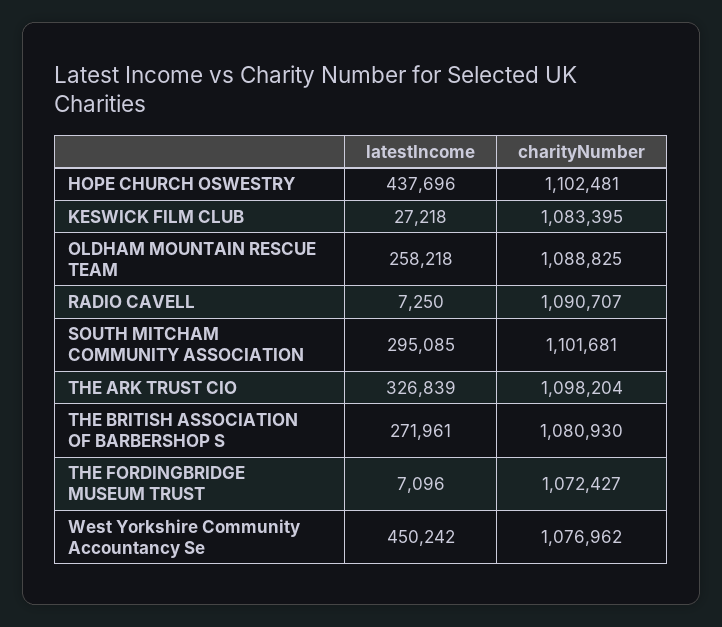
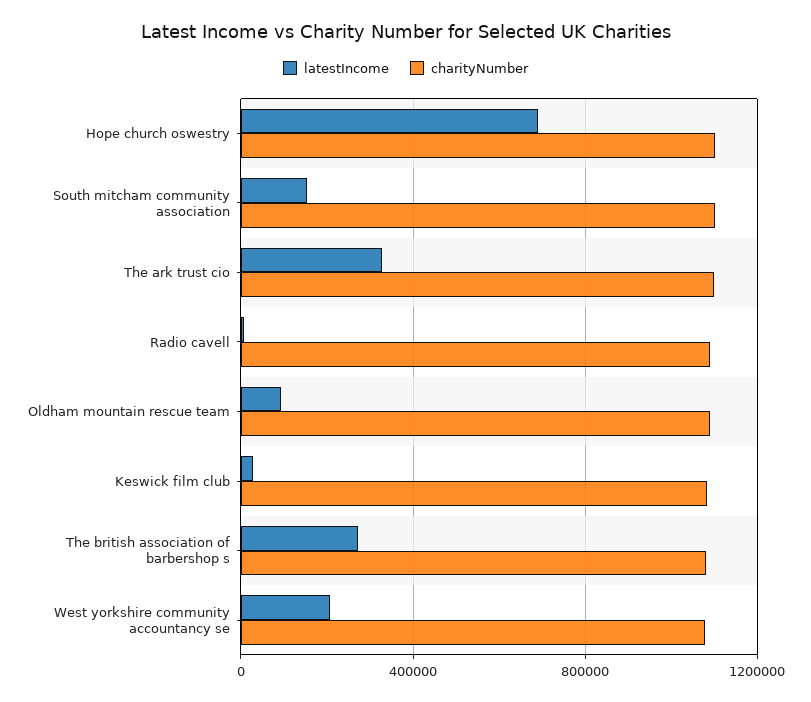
latestIncome, HOPE CHURCH OSWESTRY: 437696 -> 700000
latestIncome, OLDHAM MOUNTAIN RESCUE TEAM: 258218 -> 100000
latestIncome, SOUTH MITCHAM COMMUNITY ASSOCIATION: 295085 -> 150000
latestIncome, THE FORDINGBRIDGE MUSEUM TRUST: 7096 -> none
charityNumber, THE FORDINGBRIDGE MUSEUM TRUST: 1072427 -> none
latestIncome, West Yorkshire Community Accountancy Se: 450242 -> 200000

